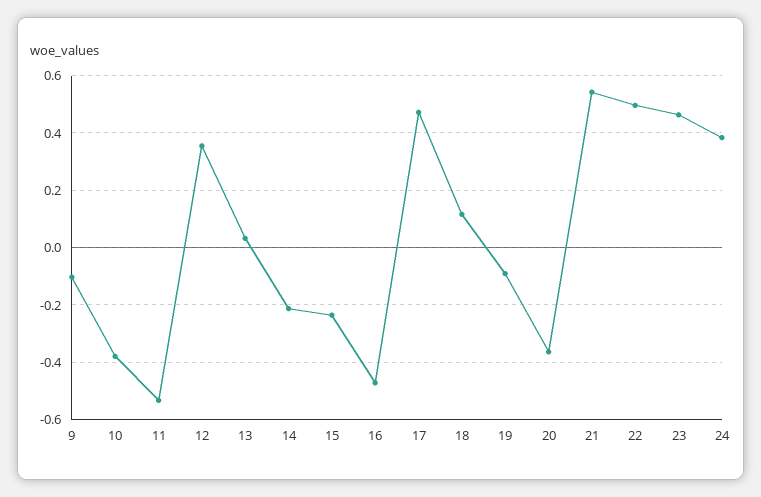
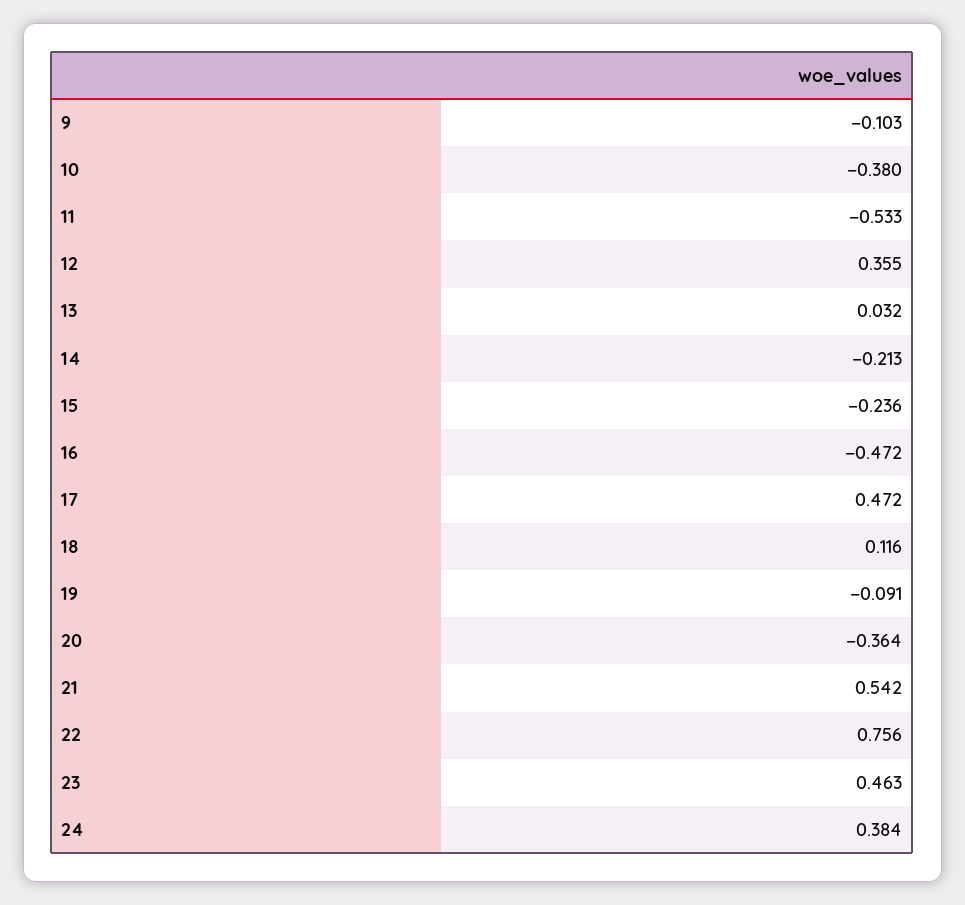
22: 0.5 -> 0.756

